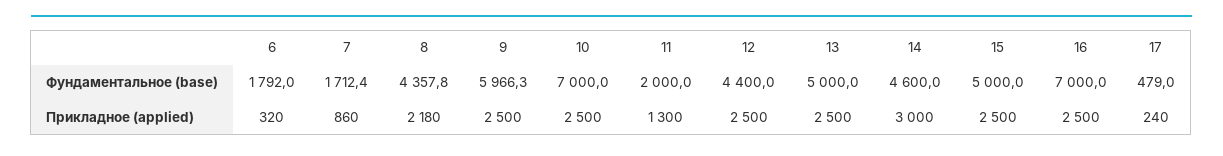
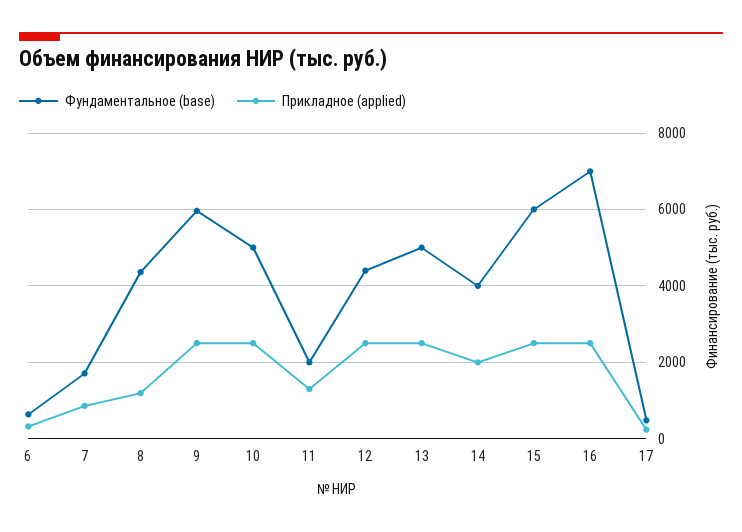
Фундаментальное (base), 6: 1792 -> 600
Фундаментальное (base), 10: 7000 -> 5000
Фундаментальное (base), 14: 4600 -> 4000
Фундаментальное (base), 15: 5000 -> 6000
Прикладное (applied), 8: 2180 -> 1200
Прикладное (applied), 14: 3000 -> 2000

